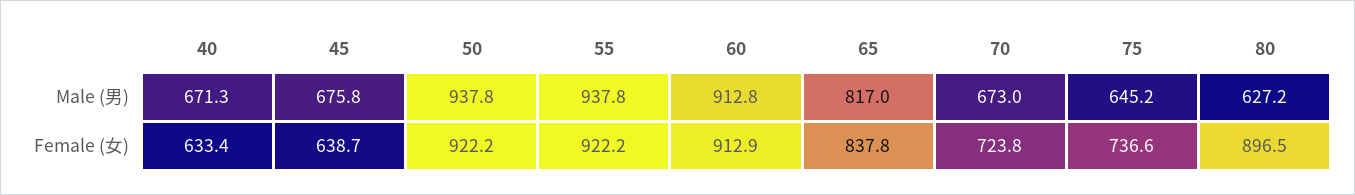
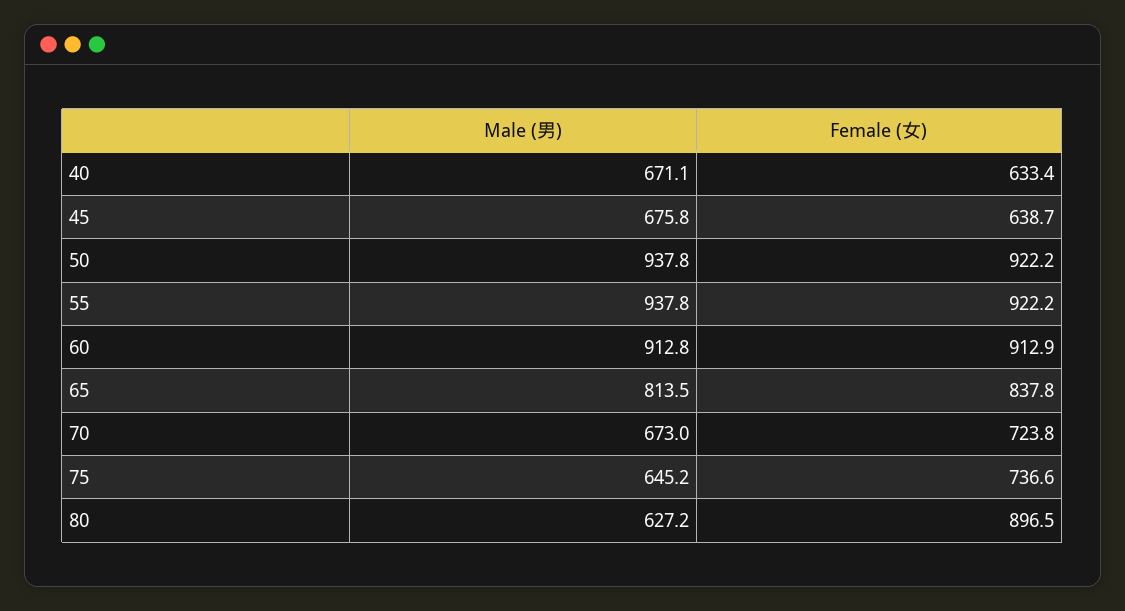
40, Male (男): 671.3 -> 671.1
65, Male (男): 817 -> 813.5

